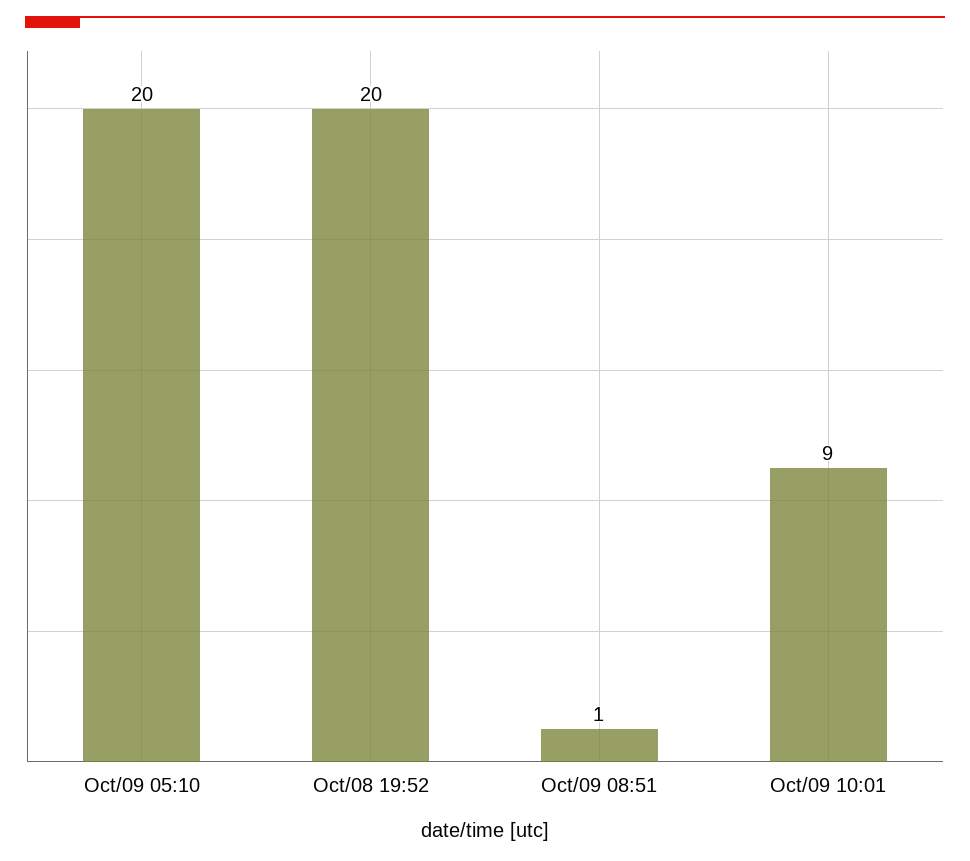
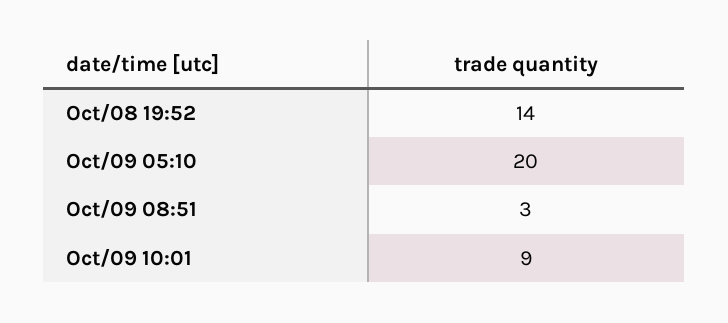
Oct/08 19:52: 20 -> 14
Oct/09 08:51: 1 -> 3

